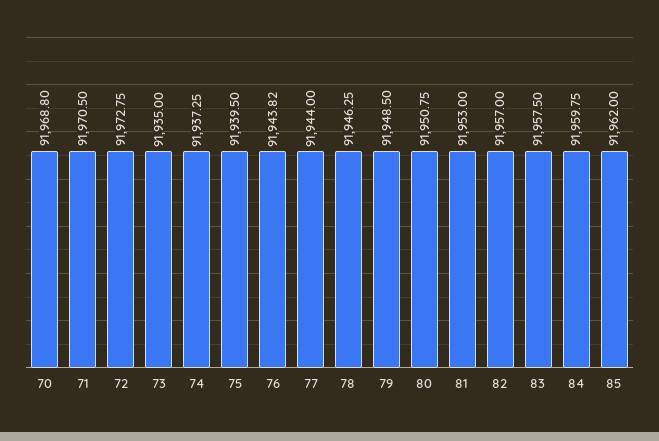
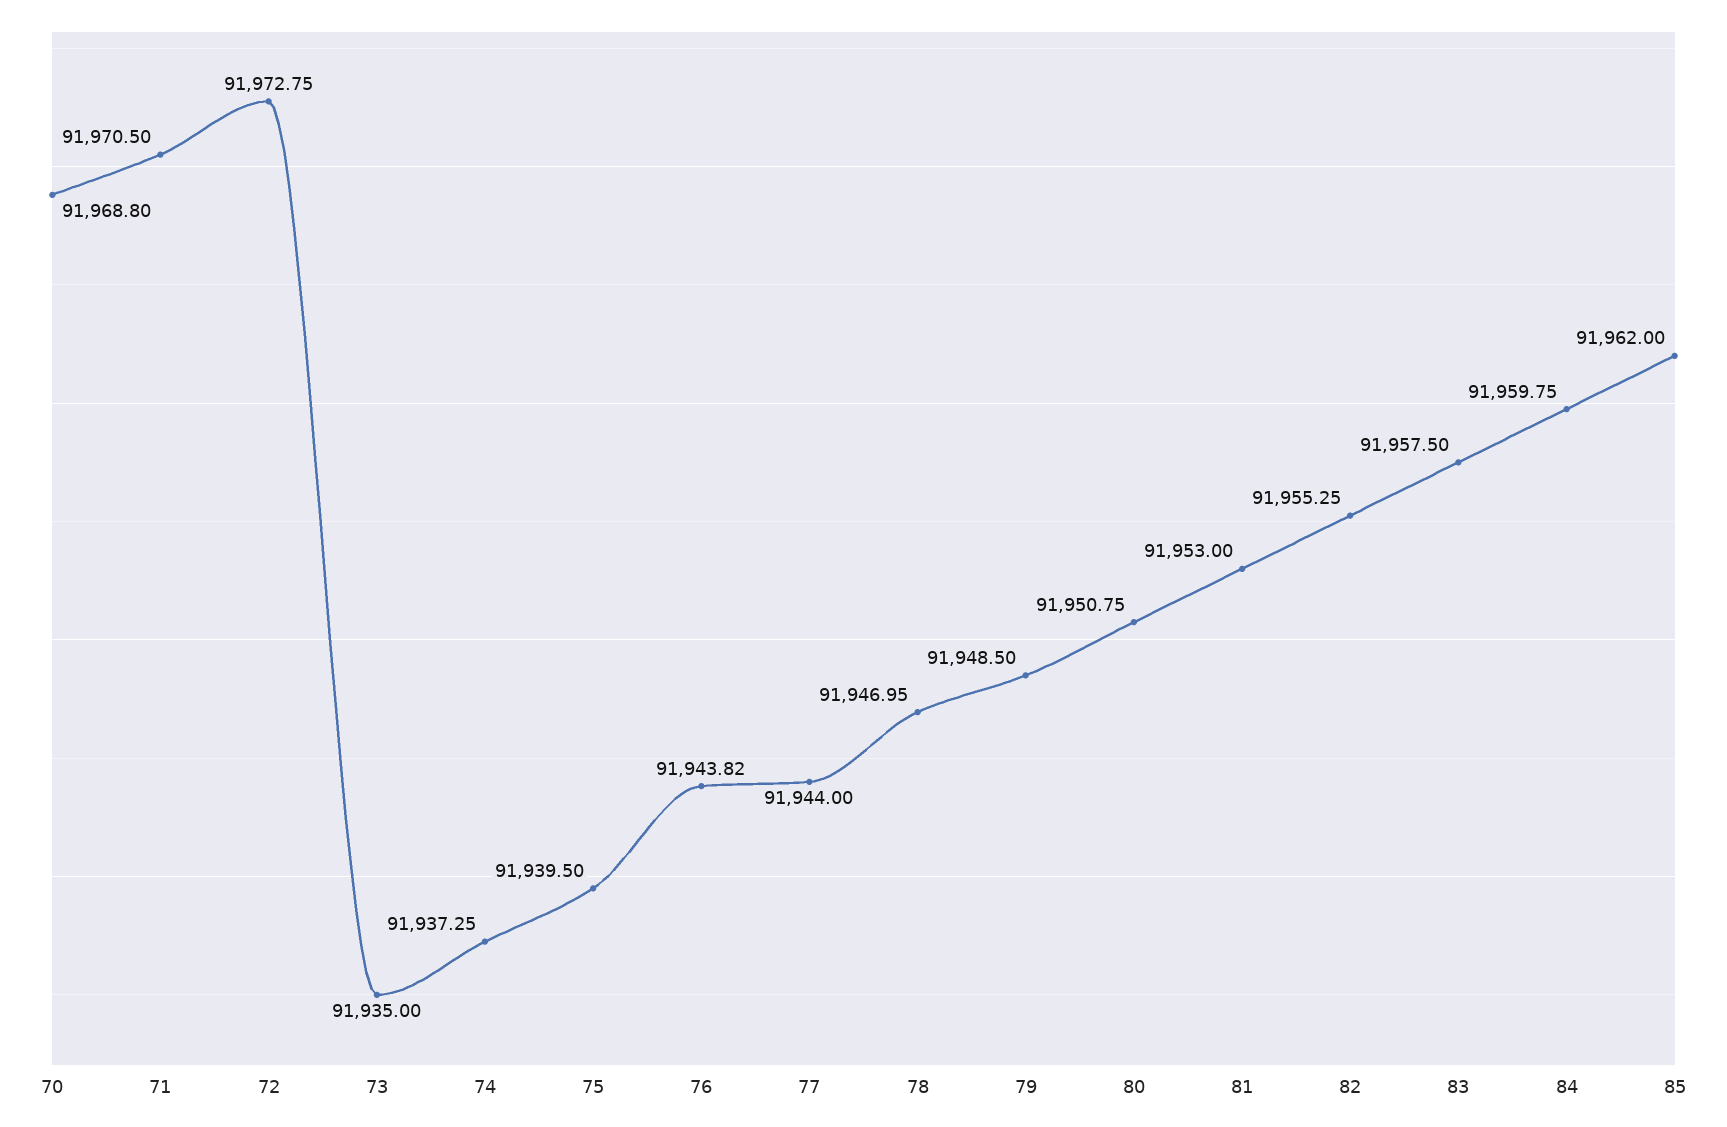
78: 91946.25 -> 91946.95
82: 91957 -> 91955.25

